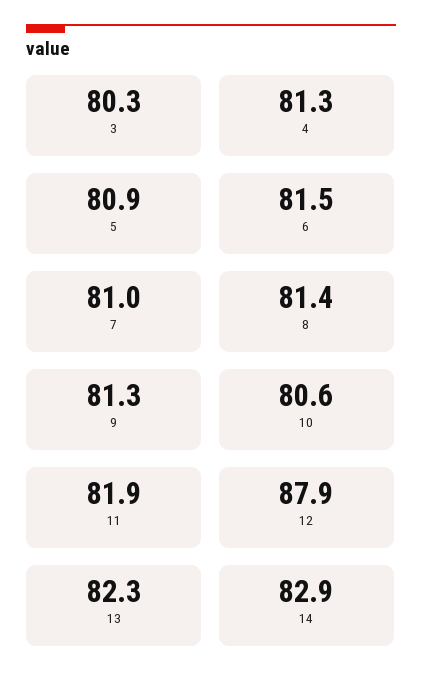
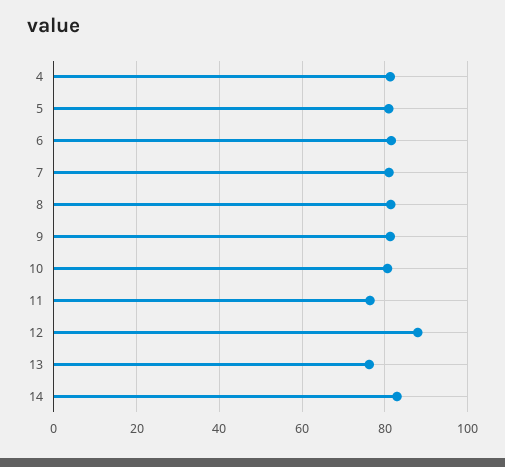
3: 80.3 -> none
11: 81.9 -> 76
13: 82.3 -> 76

